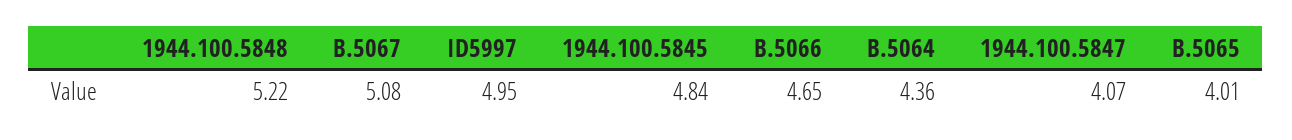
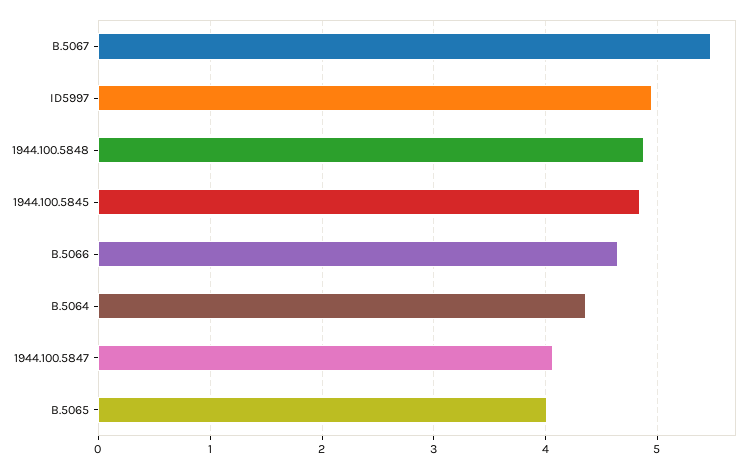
1944.100.5848: 5.22 -> 4.9
B.5067: 5.08 -> 5.5

